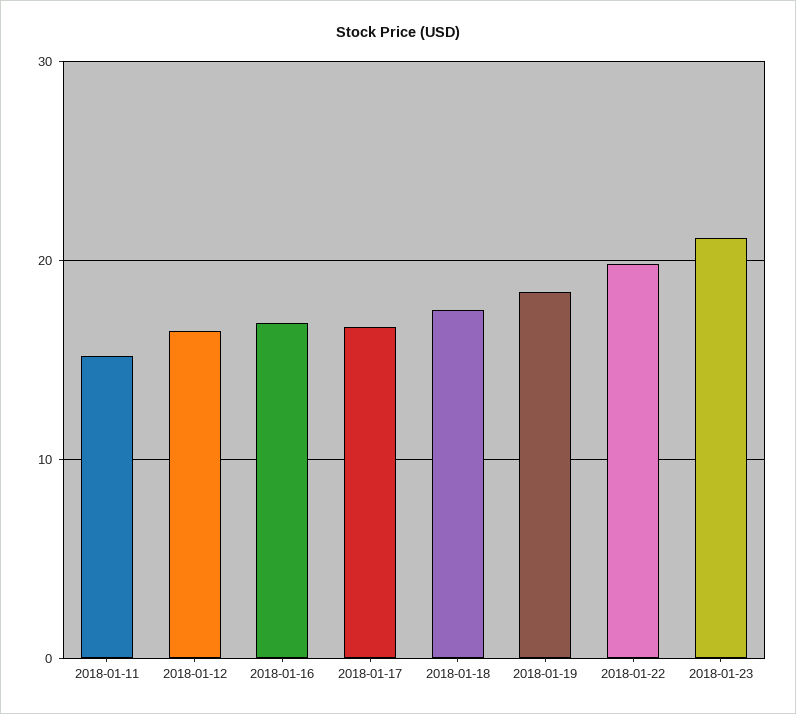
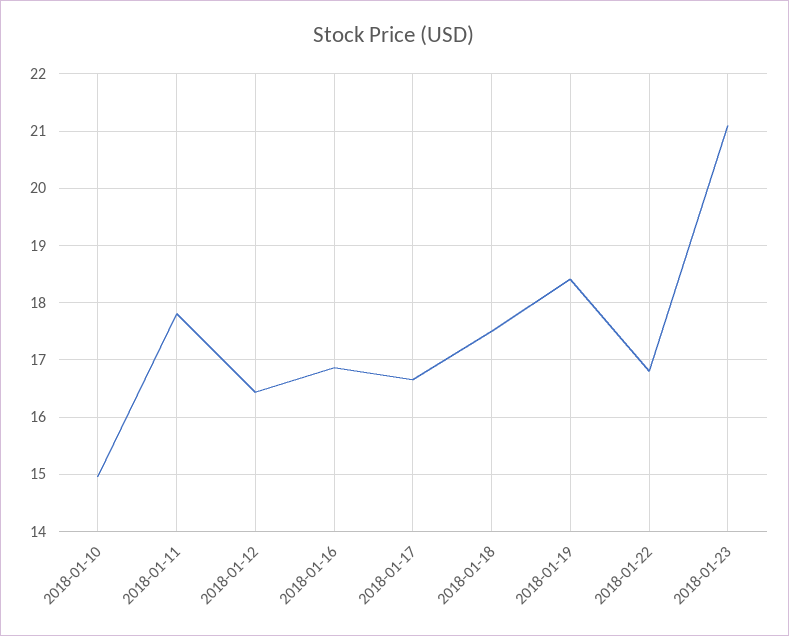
2018-01-11: 15 -> 17.8
2018-01-22: 20 -> 16.8
2018-01-10: none -> 15

